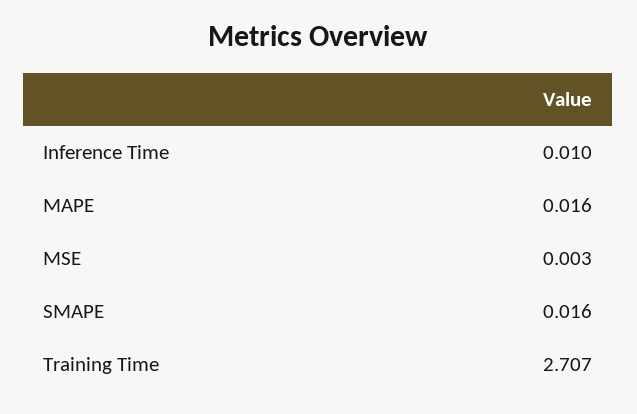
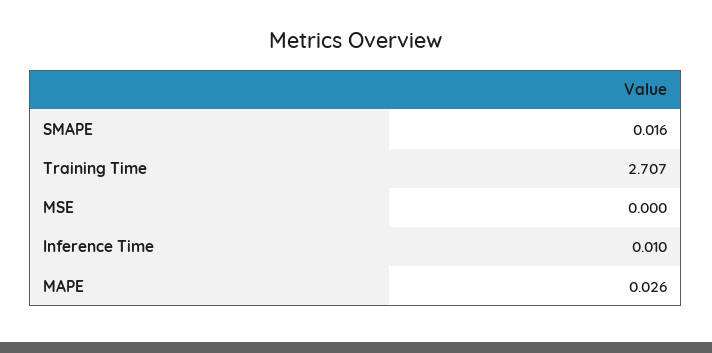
MAPE: 0.016 -> 0.026
MSE: 0.003 -> 0

